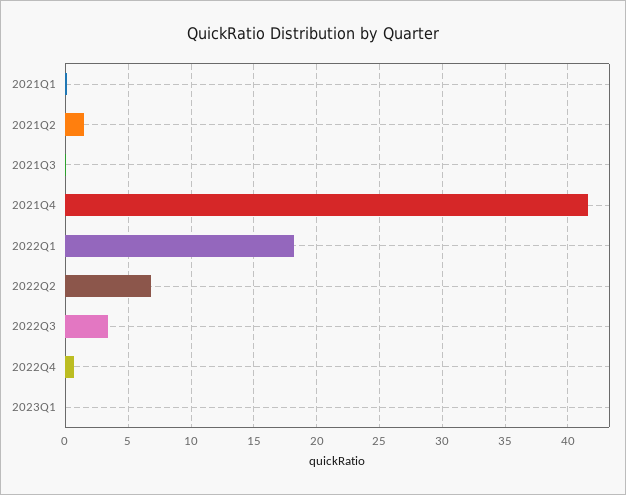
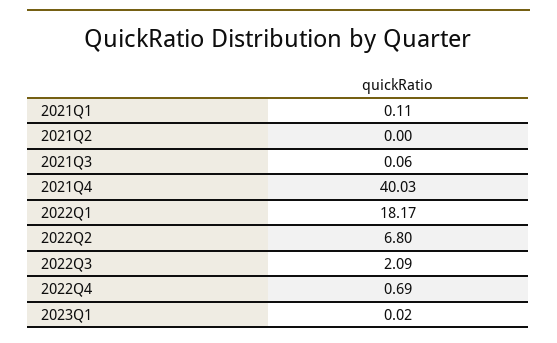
2021Q2: 1.5 -> 0
2021Q4: 41.5 -> 40.03
2022Q3: 3.5 -> 2.09

